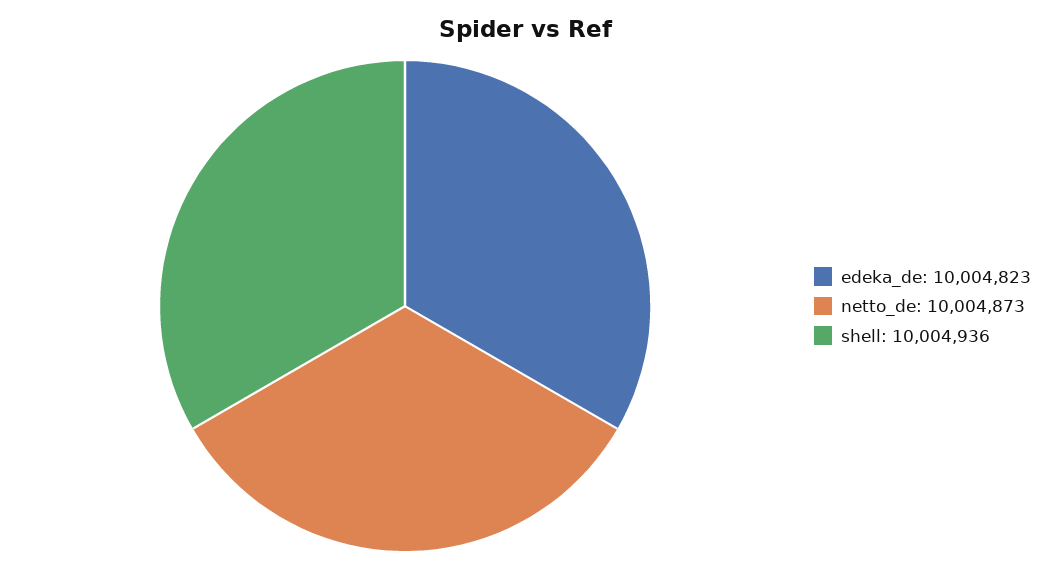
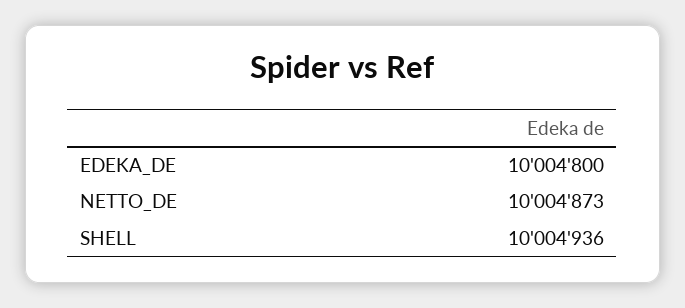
edeka_de: 10004823 -> 10004800

